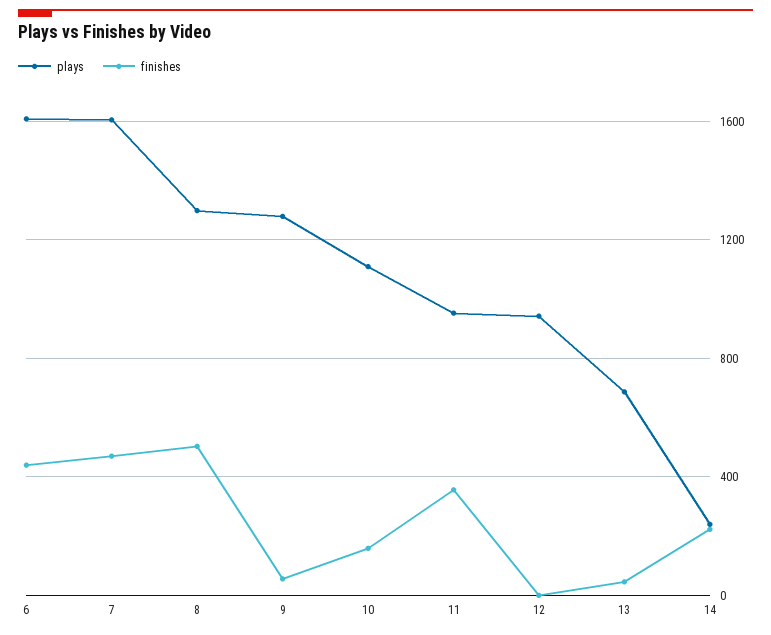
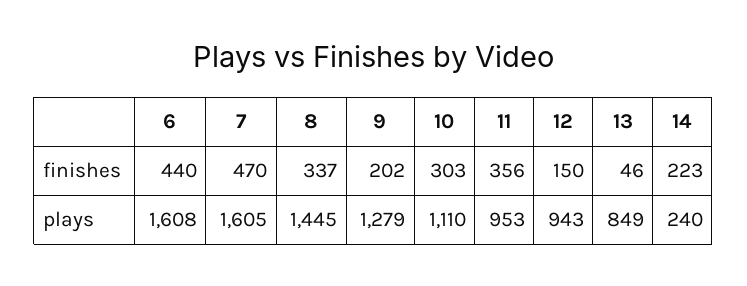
plays, 8: 1300 -> 1445
finishes, 8: 500 -> 337
finishes, 9: 50 -> 202
finishes, 10: 150 -> 303
finishes, 12: 0 -> 150
plays, 13: 700 -> 849

